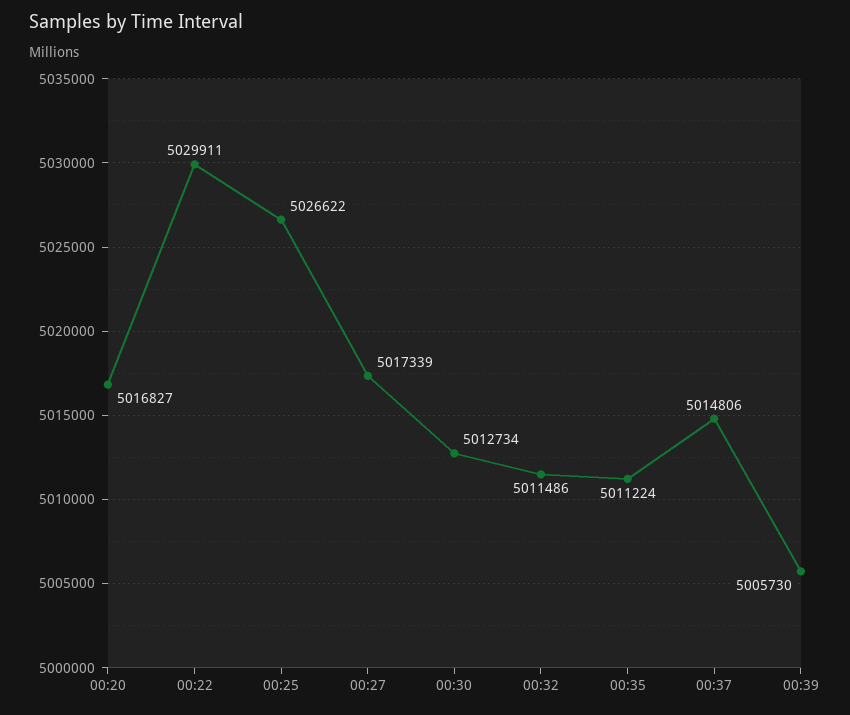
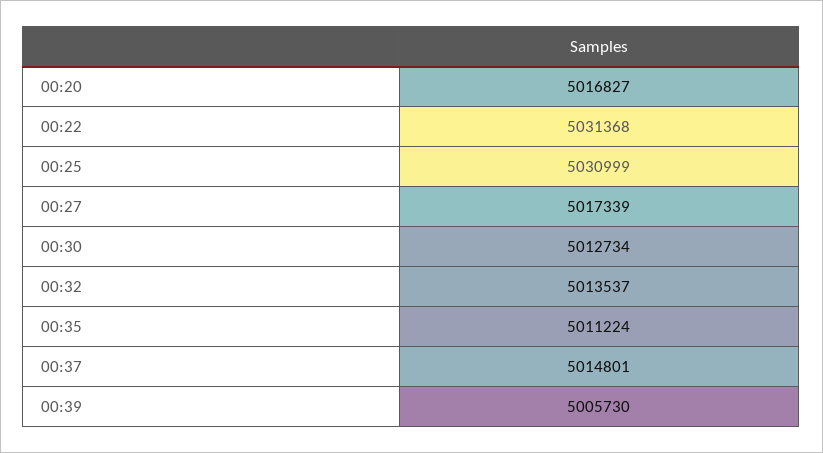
00:22: 5029911 -> 5031368
00:25: 5026622 -> 5030999
00:32: 5011486 -> 5013537
00:37: 5014806 -> 5014801

